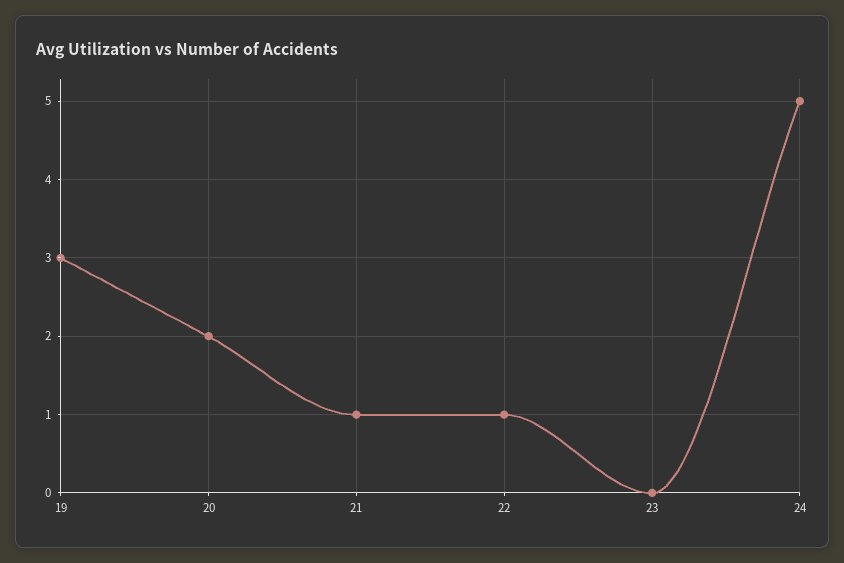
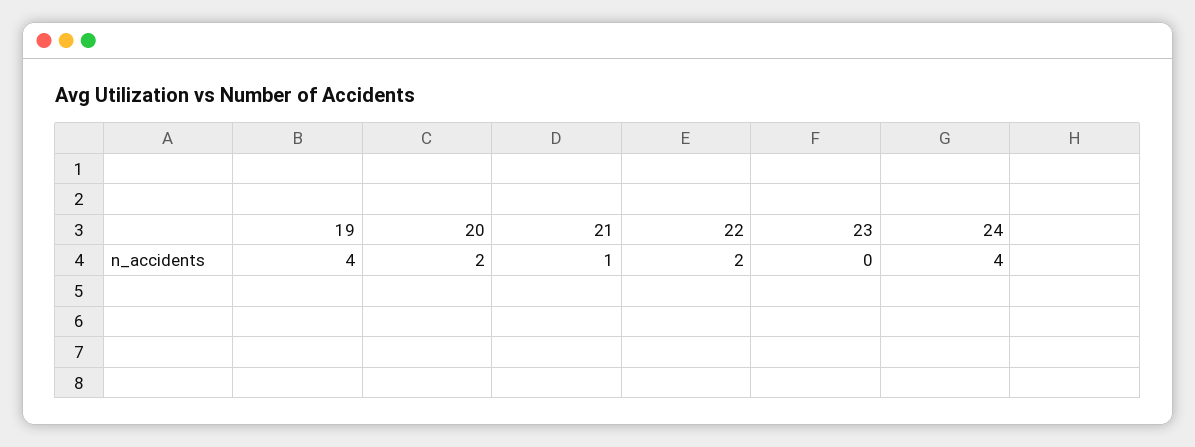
19: 3 -> 4
22: 1 -> 2
24: 5 -> 4

